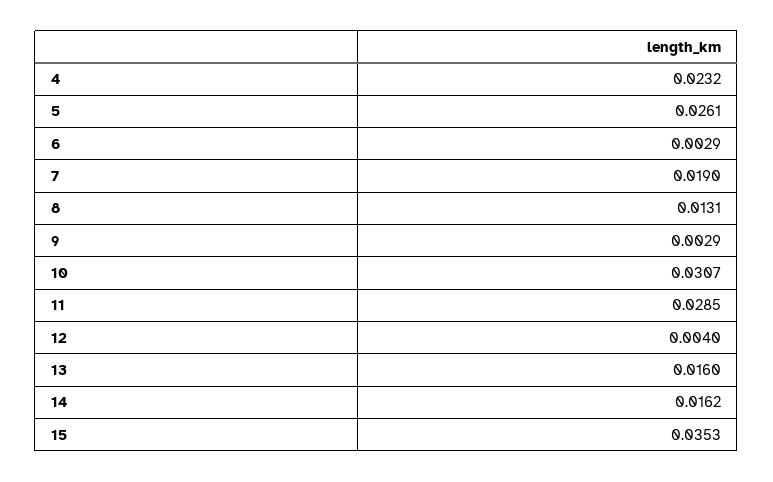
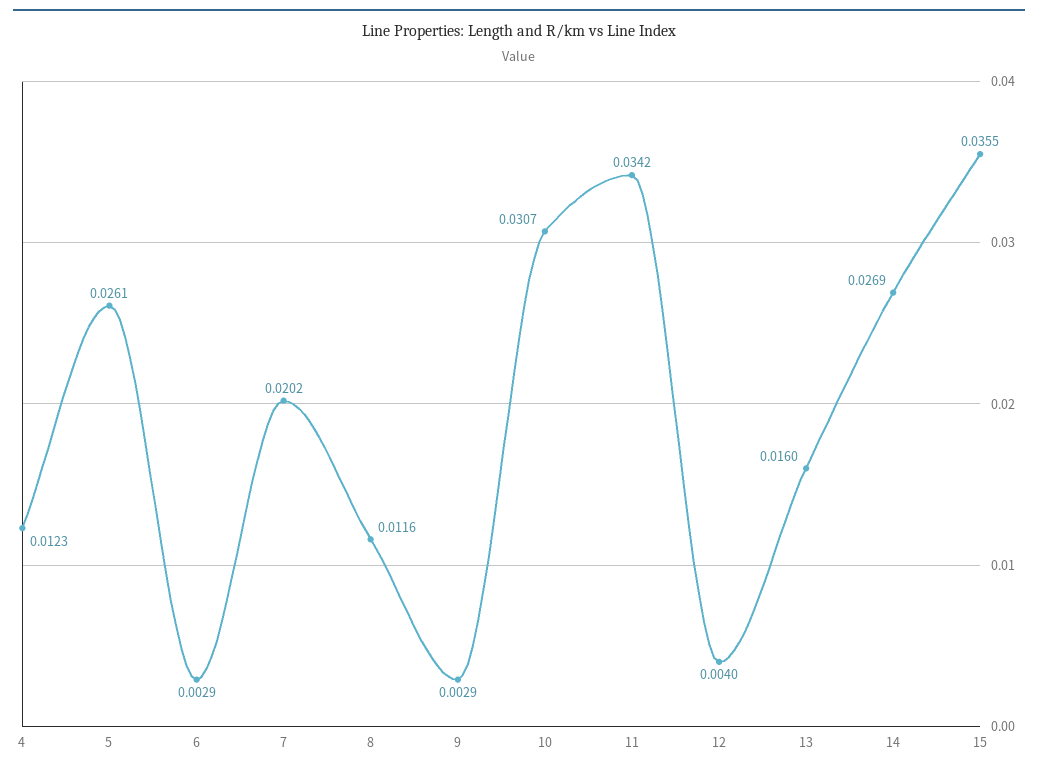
4: 0.0232 -> 0.0123
7: 0.019 -> 0.0202
8: 0.0131 -> 0.0116
11: 0.0285 -> 0.0342
14: 0.0162 -> 0.0269
15: 0.0353 -> 0.0355

